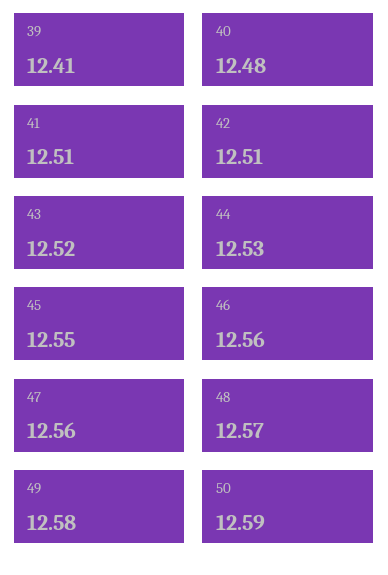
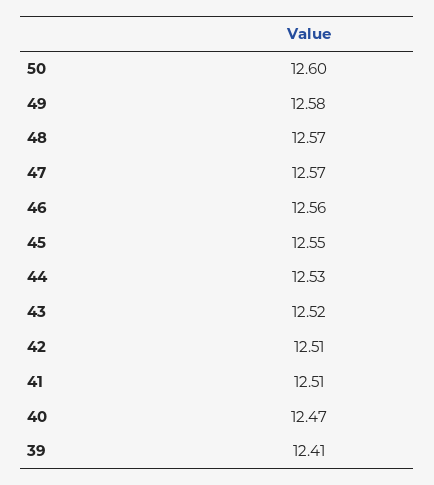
40: 12.48 -> 12.47
47: 12.56 -> 12.57
50: 12.59 -> 12.6

